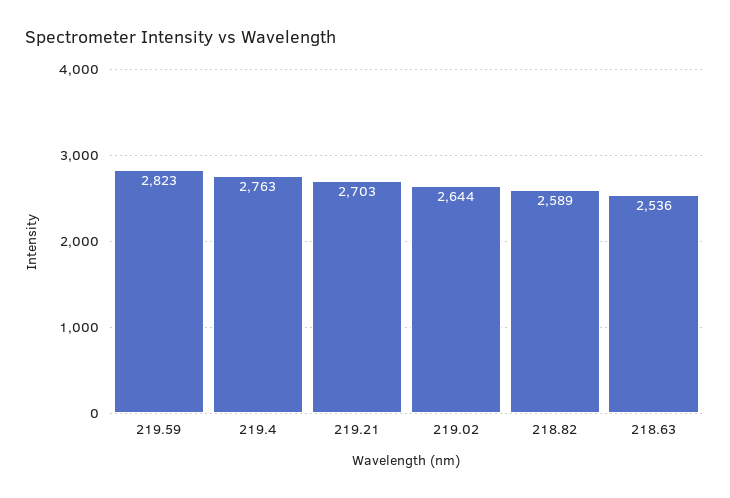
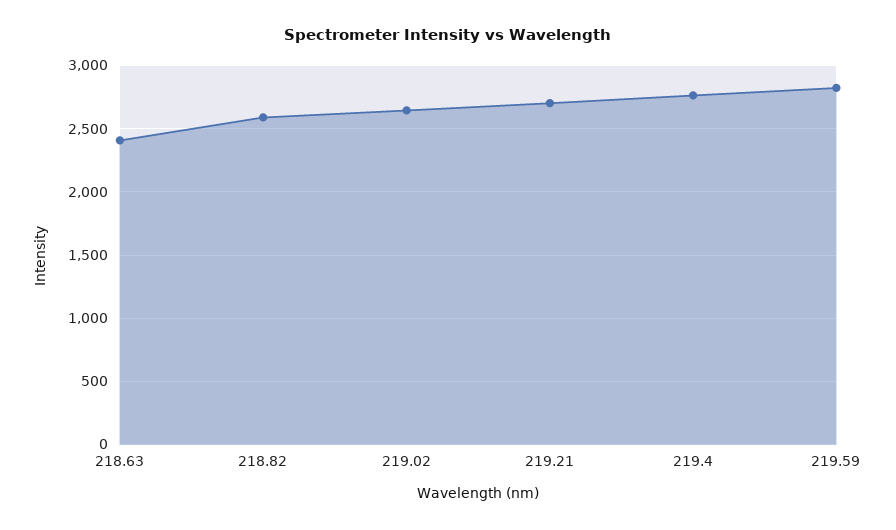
218.63: 2536 -> 2400

